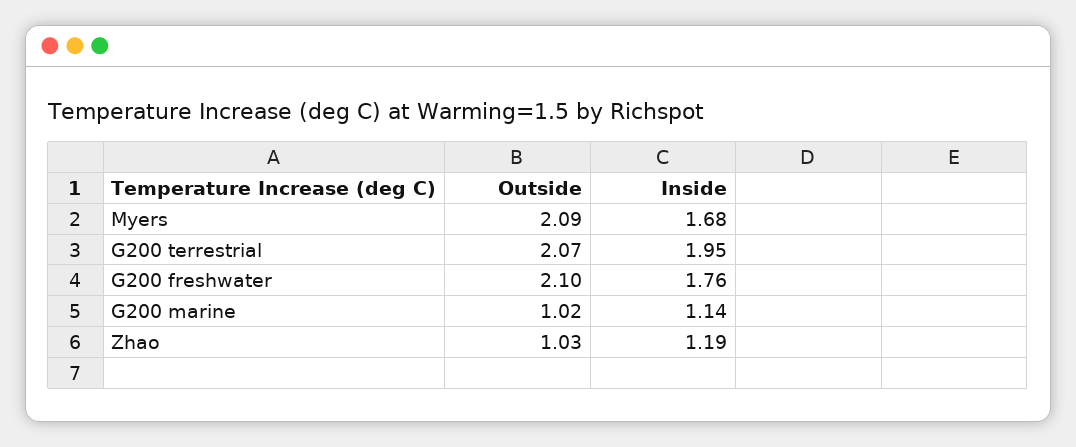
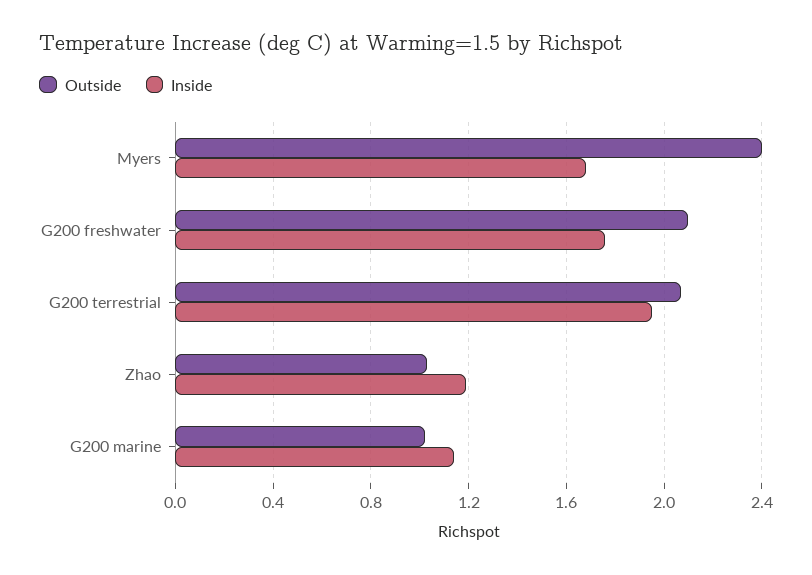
Outside, Myers: 2.09 -> 2.4

